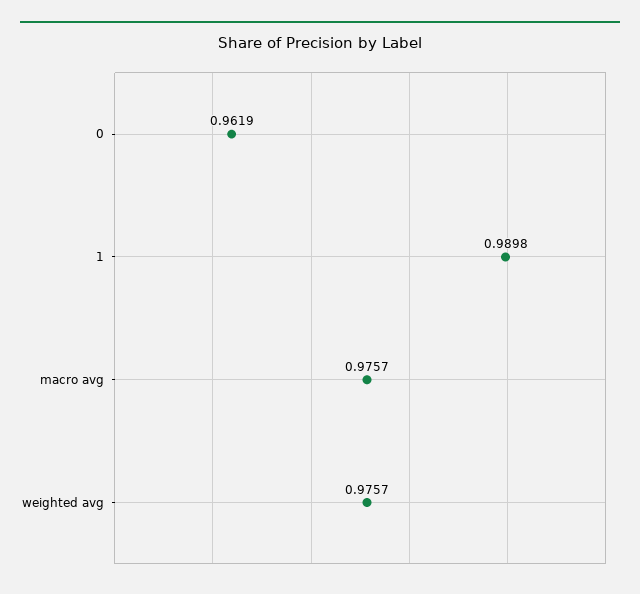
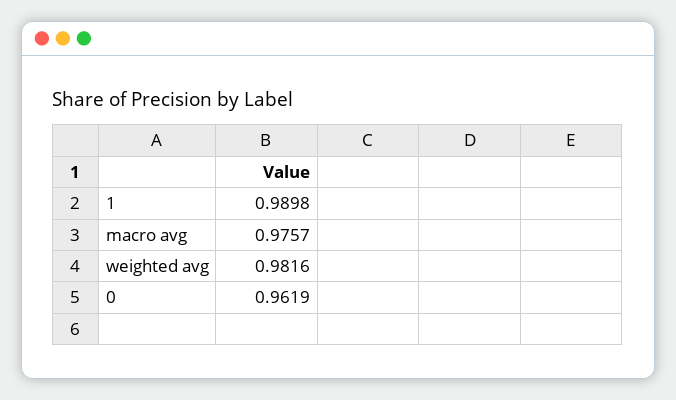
weighted avg: 0.9757 -> 0.9816

